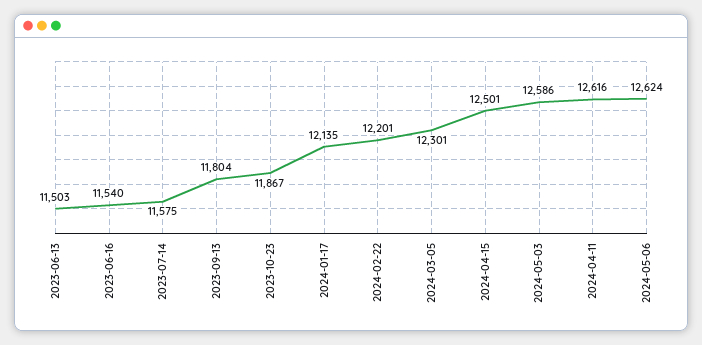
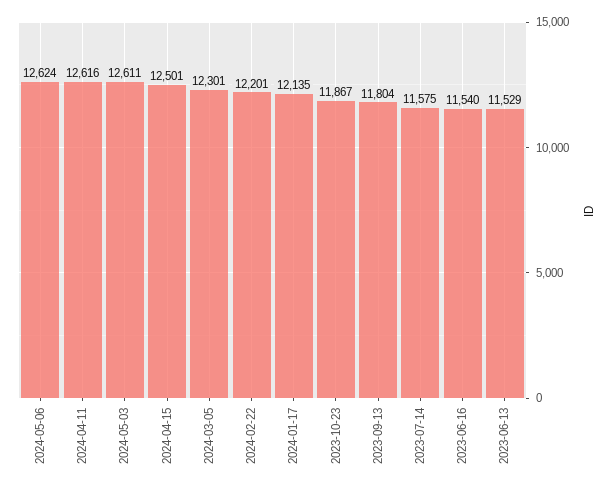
2023-06-13: 11503 -> 11529
2024-05-03: 12586 -> 12611

